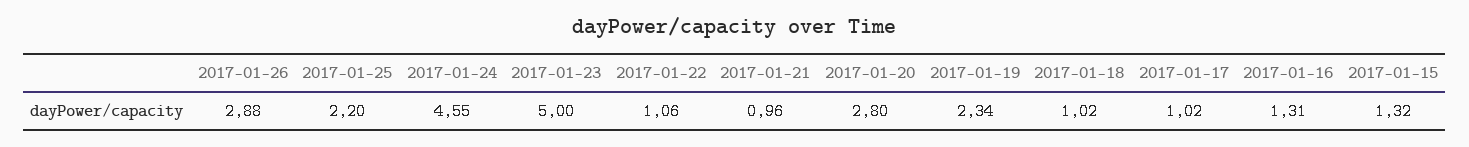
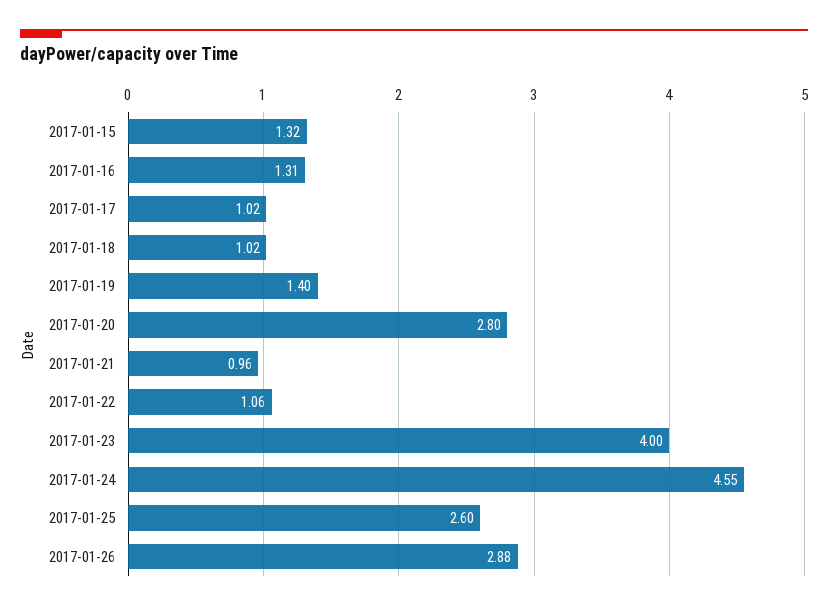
2017-01-25: 2.2 -> 2.6
2017-01-23: 5 -> 4
2017-01-19: 2.34 -> 1.4

